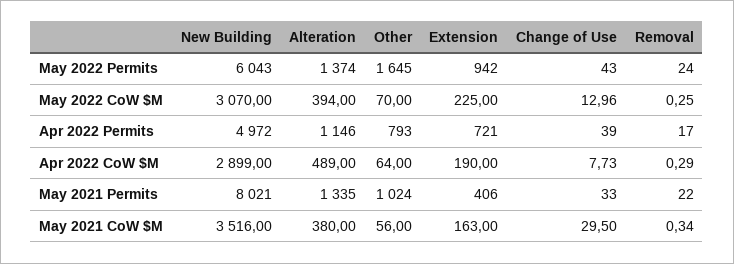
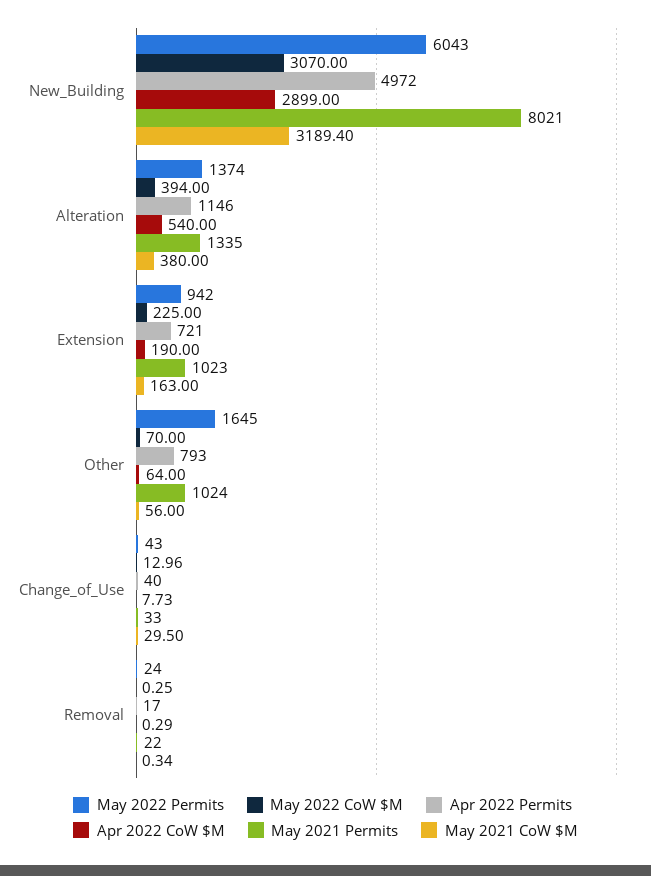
Apr 2022 Permits, Change of Use: 39 -> 40
Apr 2022 CoW $M, Alteration: 489 -> 540
May 2021 Permits, Extension: 406 -> 1023
May 2021 CoW $M, New Building: 3516 -> 3189.4

